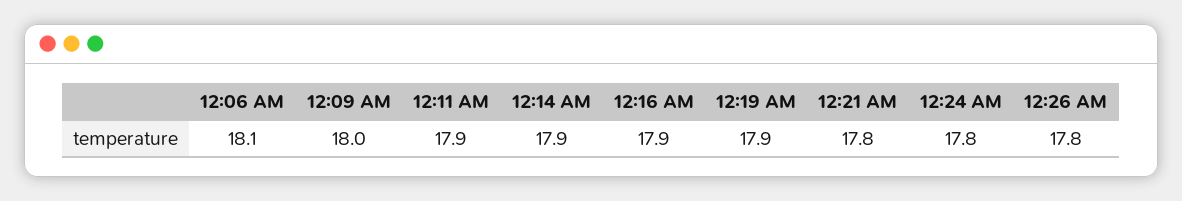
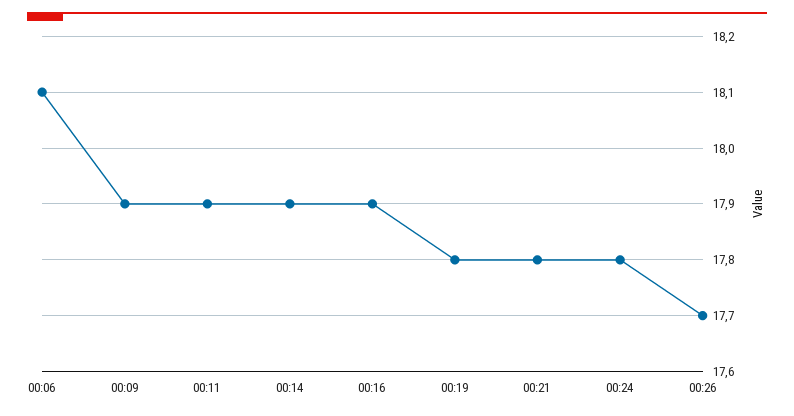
12:09 AM: 18 -> 17.9
12:19 AM: 17.9 -> 17.8
12:26 AM: 17.8 -> 17.7

